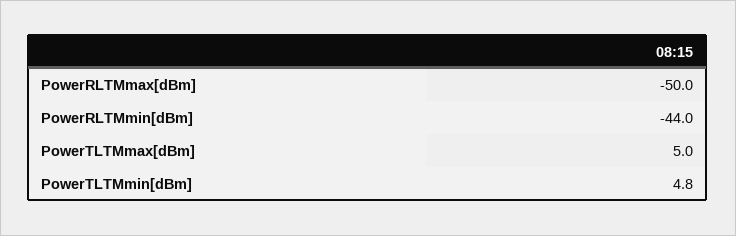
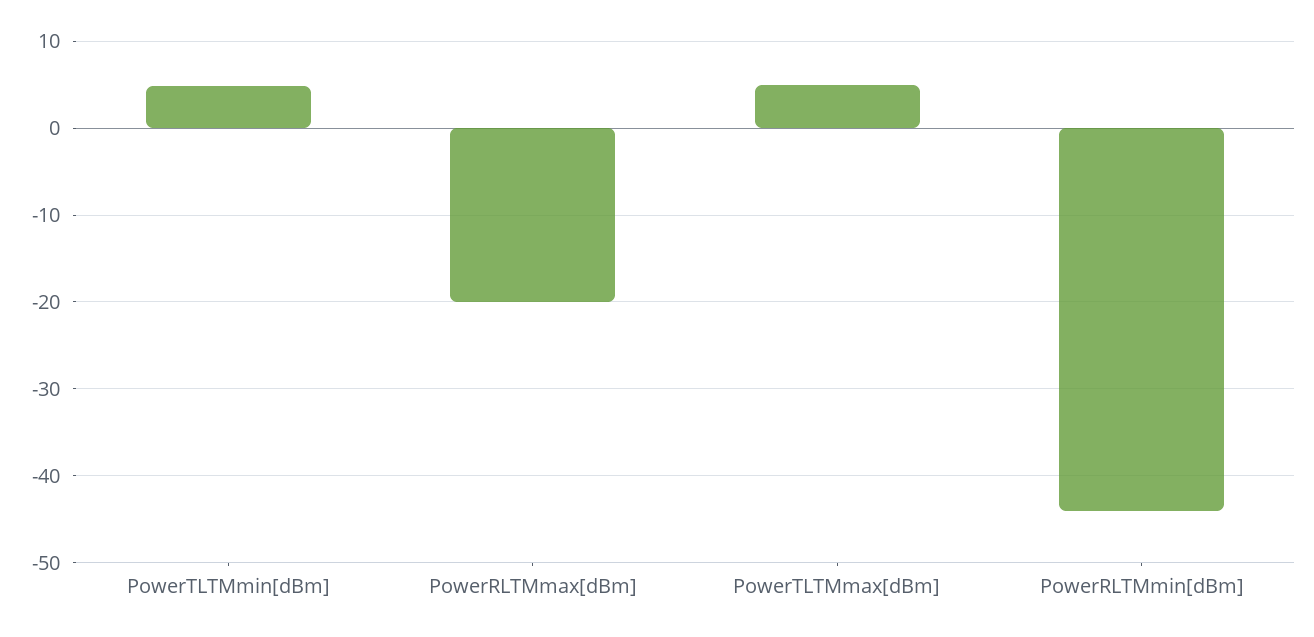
PowerRLTMmax[dBm]: -50 -> -20

